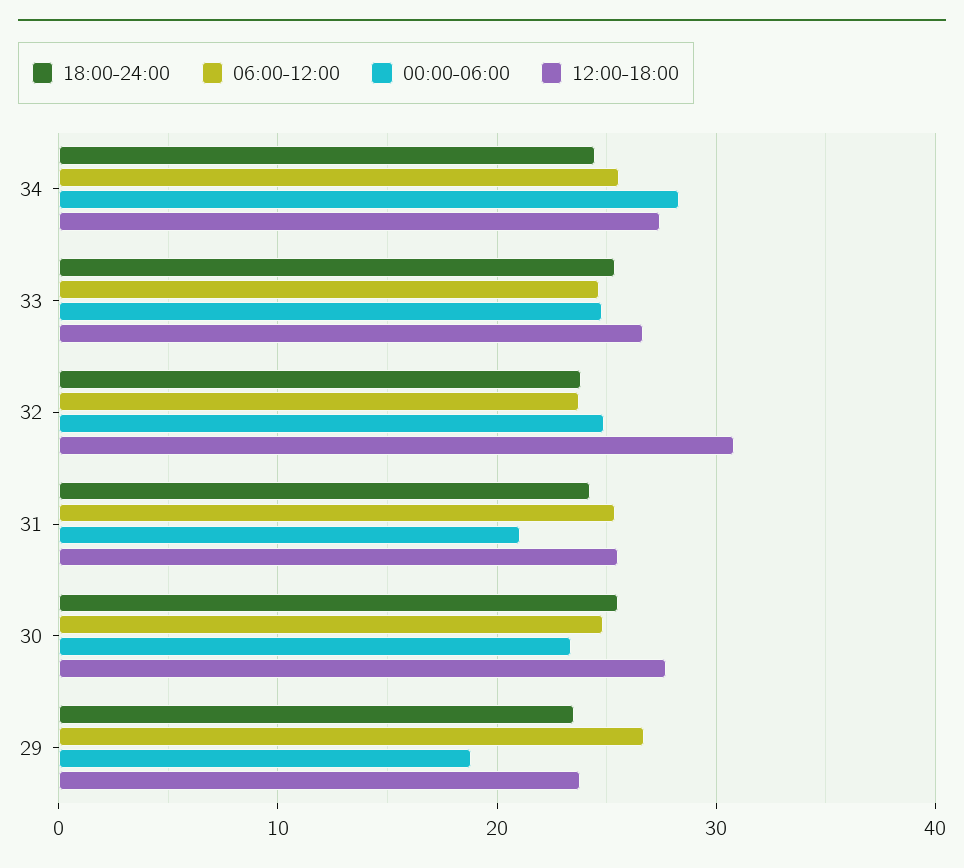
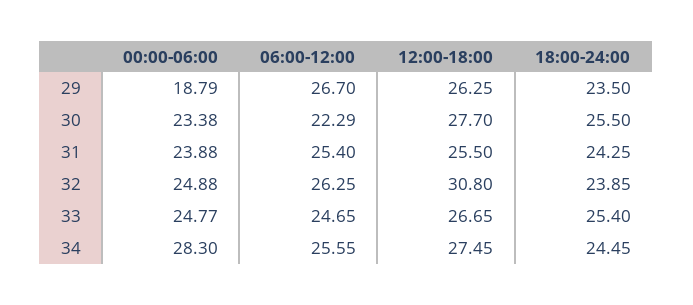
06:00-12:00, 32: 24 -> 26.25
00:00-06:00, 31: 21 -> 23.88
06:00-12:00, 30: 25 -> 22.29
12:00-18:00, 29: 24 -> 26.25

